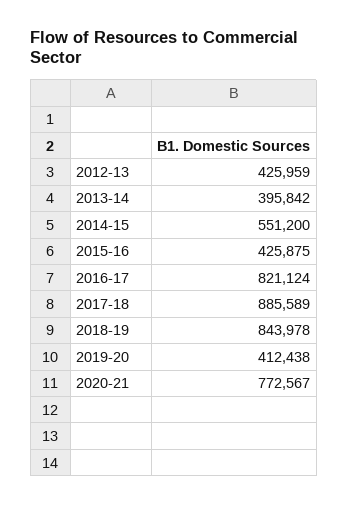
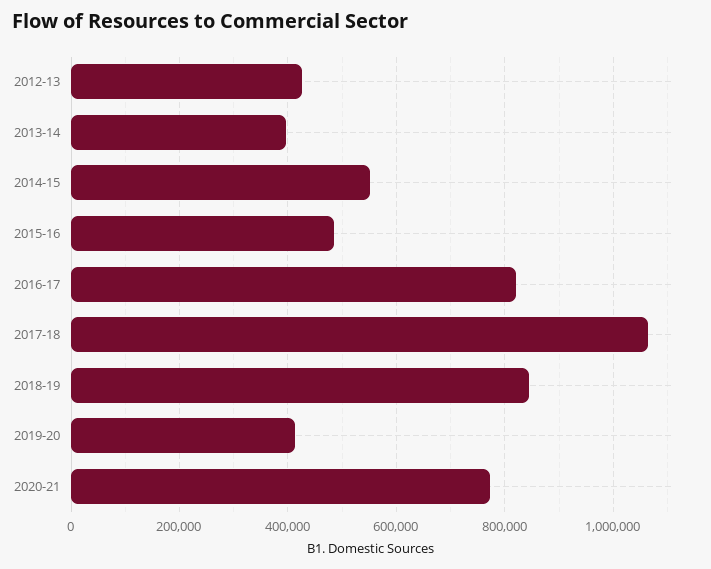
2015-16: 425875 -> 480000
2017-18: 885589 -> 1060000

